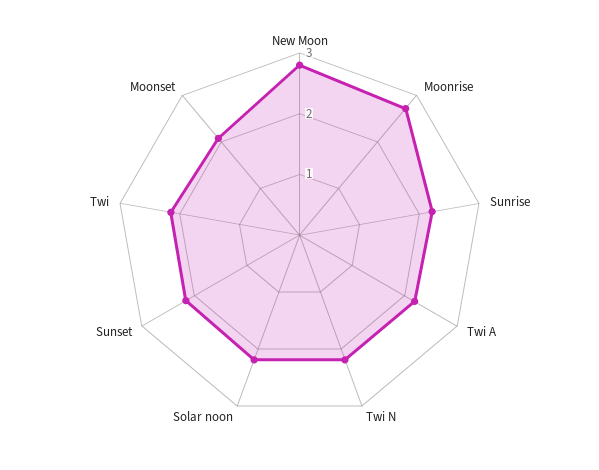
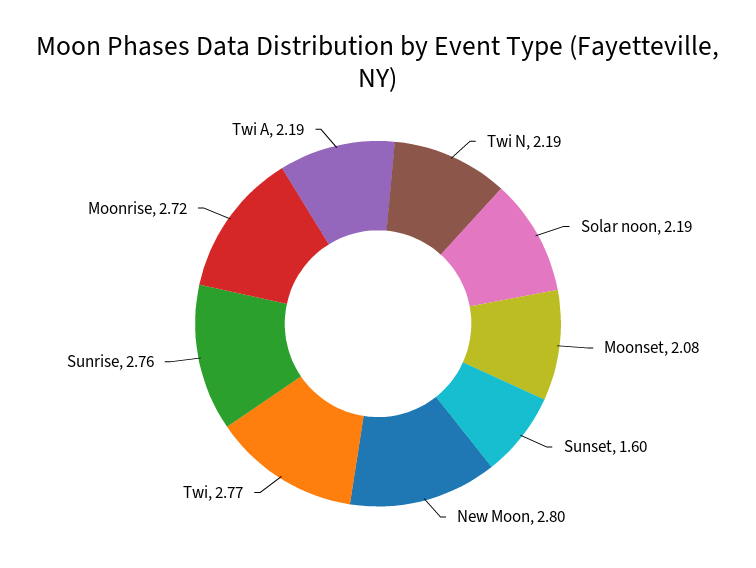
Sunrise: 2.2 -> 2.76
Sunset: 2.2 -> 1.6
Twi: 2.2 -> 2.77

